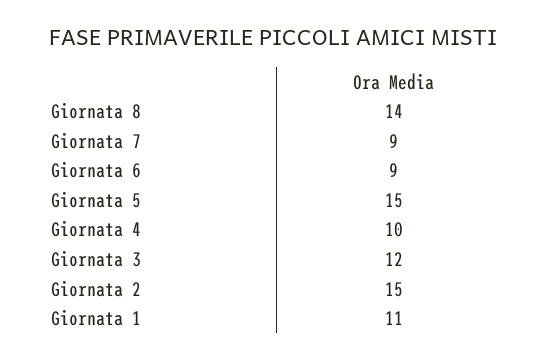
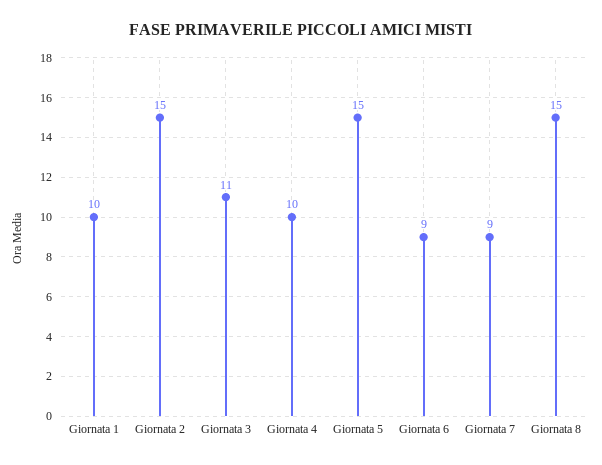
Giornata 8: 14 -> 15
Giornata 3: 12 -> 11
Giornata 1: 11 -> 10

